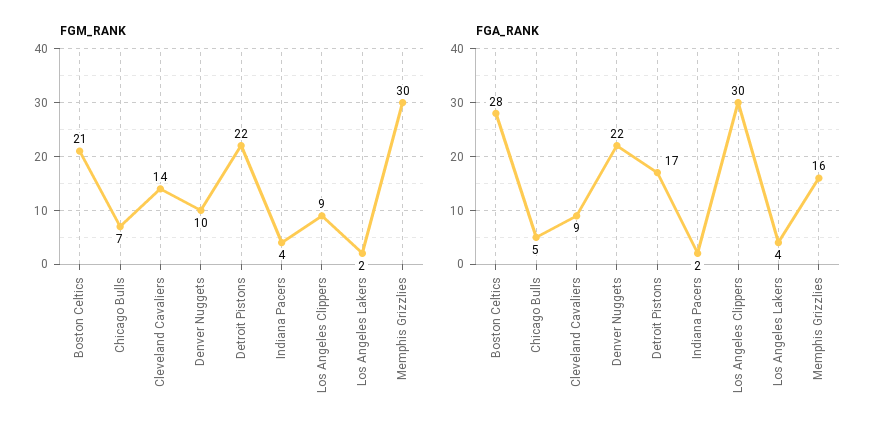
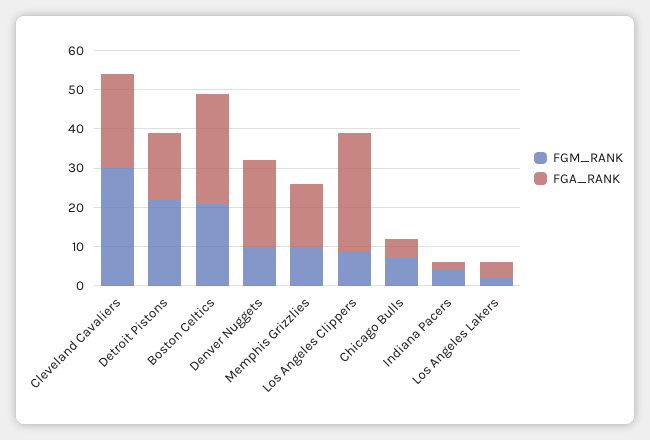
FGM_RANK, Cleveland Cavaliers: 14 -> 30
FGM_RANK, Memphis Grizzlies: 30 -> 10
FGA_RANK, Cleveland Cavaliers: 9 -> 25

